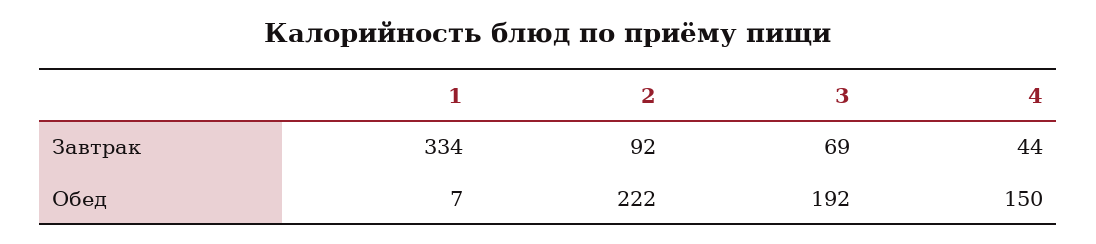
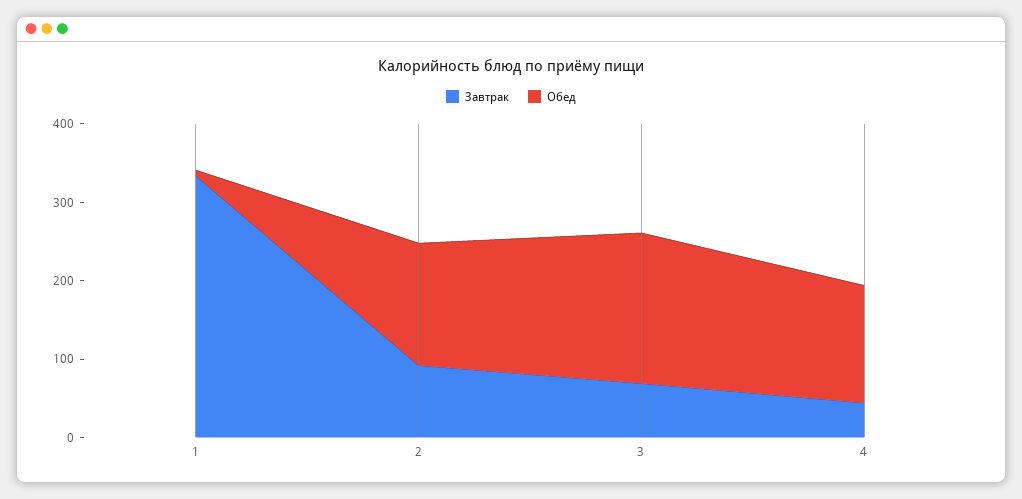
Обед, 2: 222 -> 160

